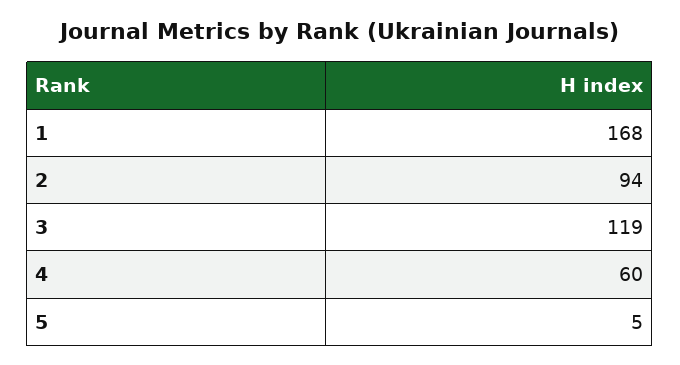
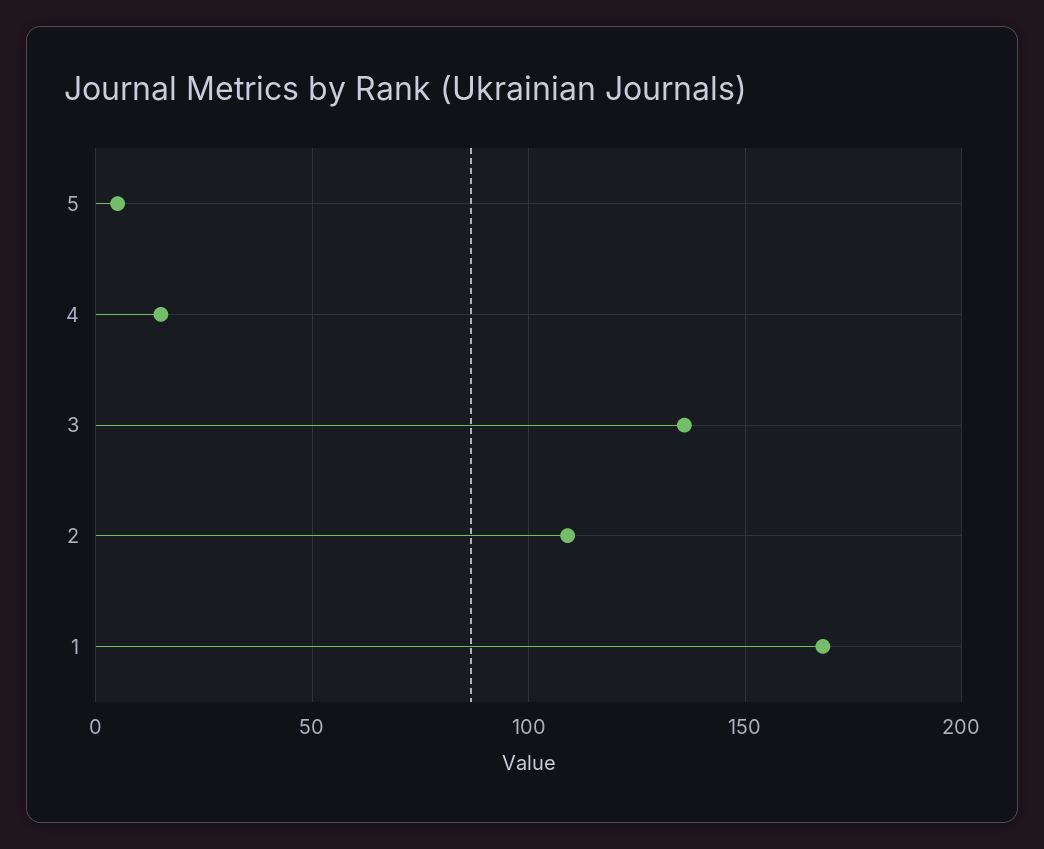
2: 94 -> 110
3: 119 -> 135
4: 60 -> 15

